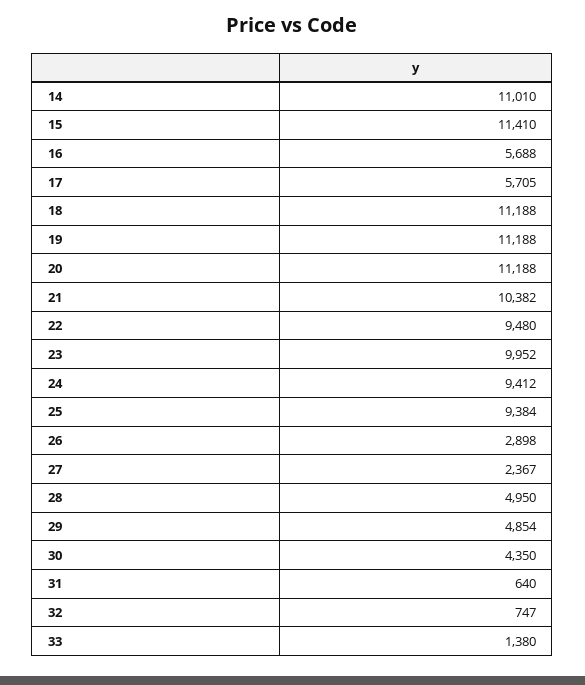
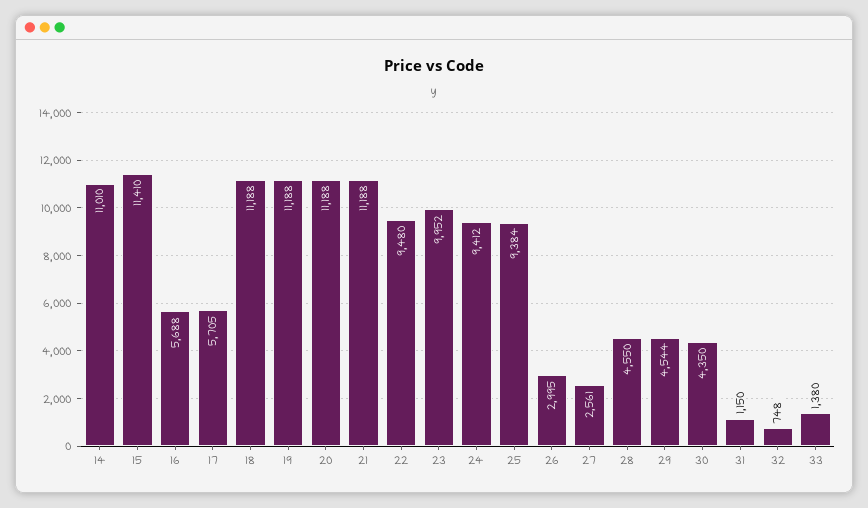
21: 10382 -> 11188
26: 2898 -> 2995
27: 2367 -> 2561
28: 4950 -> 4550
29: 4854 -> 4544
31: 640 -> 1150
32: 747 -> 748

